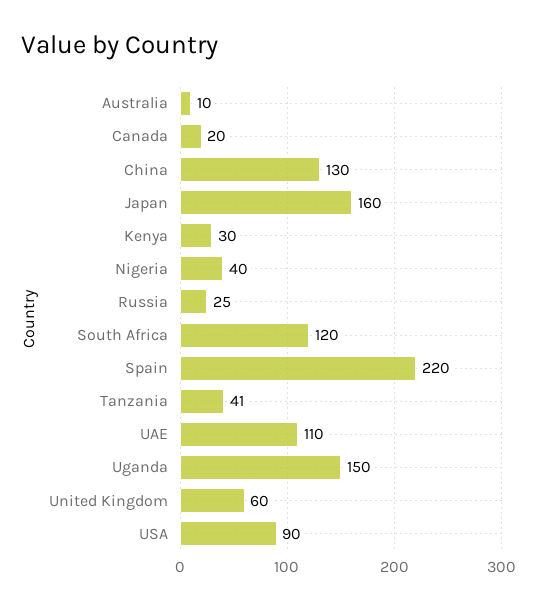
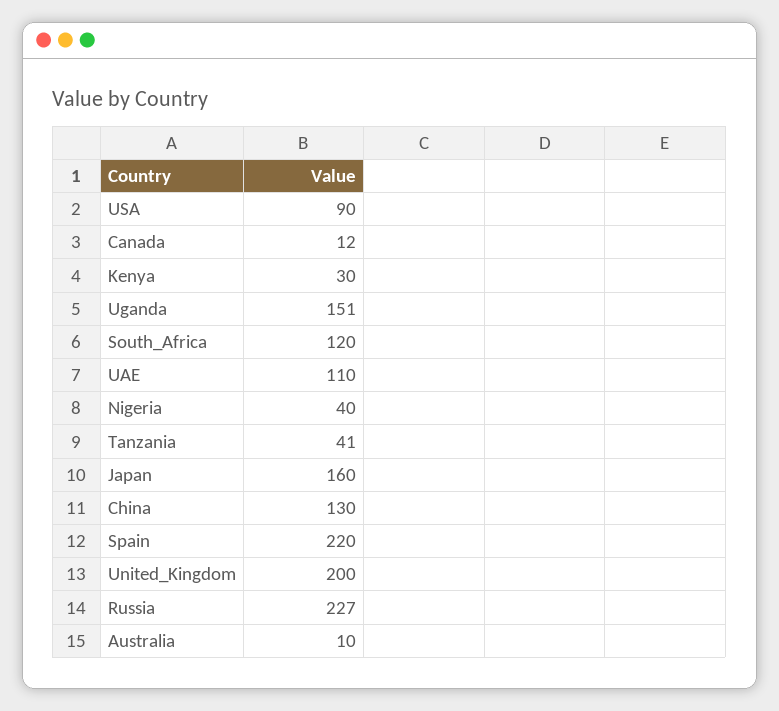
Canada: 20 -> 12
Russia: 25 -> 227
Uganda: 150 -> 151
United Kingdom: 60 -> 200

